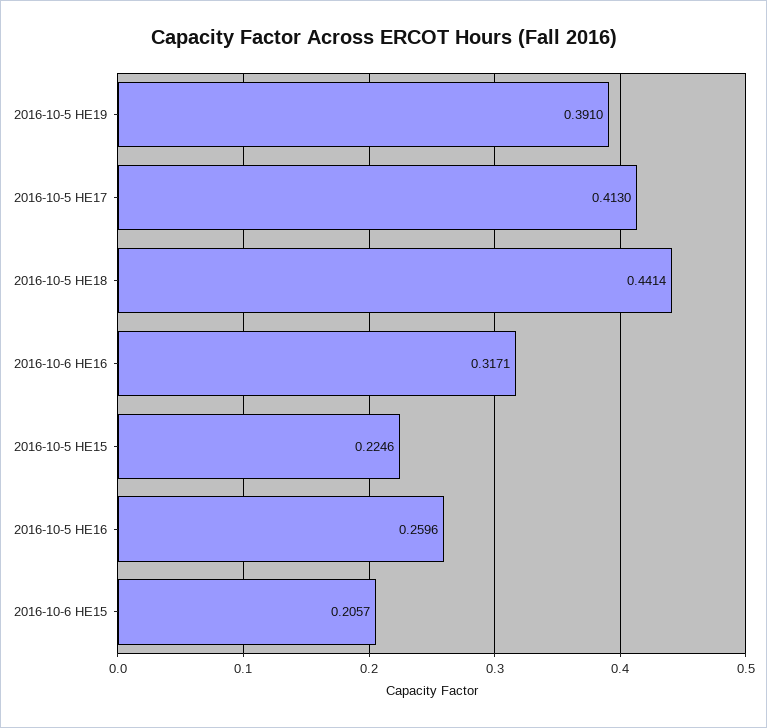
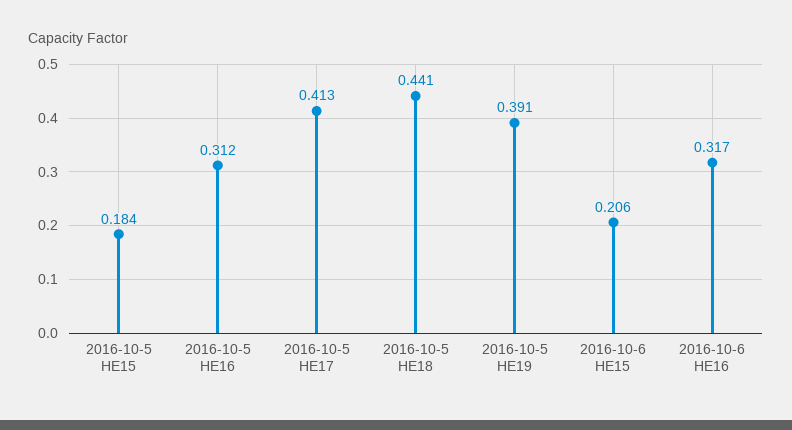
2016-10-5 HE15: 0.2246 -> 0.184
2016-10-5 HE16: 0.2596 -> 0.312

